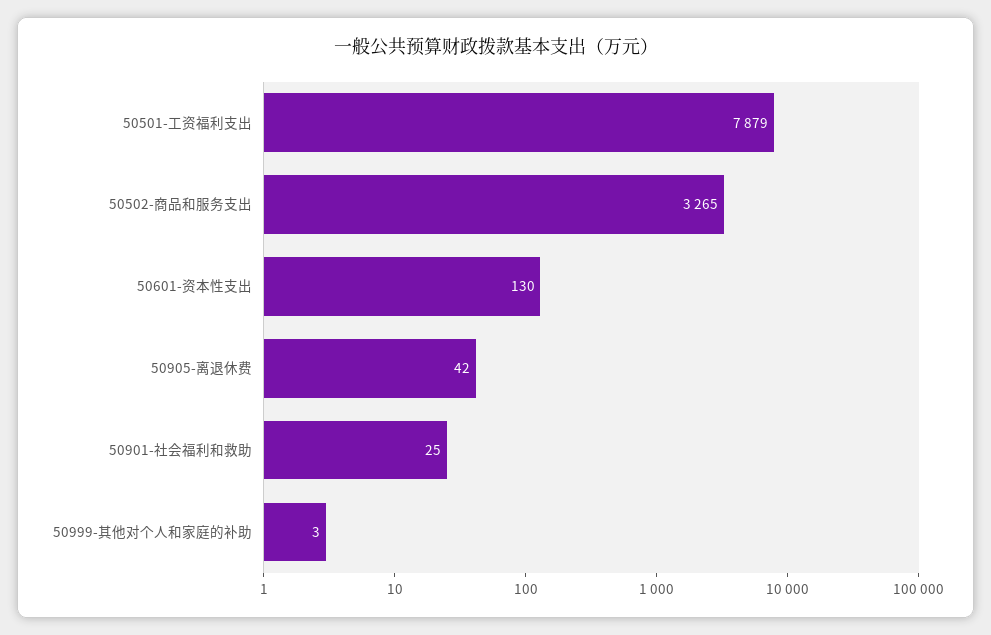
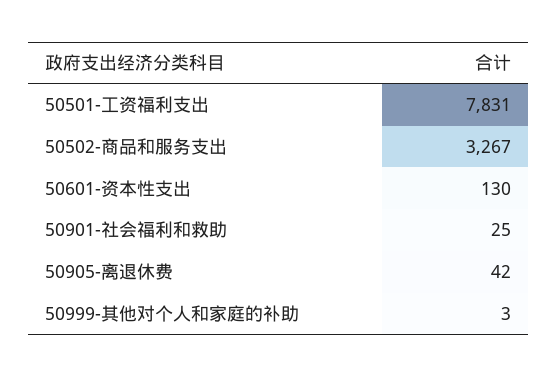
50501-工资福利支出: 7879 -> 7831
50502-商品和服务支出: 3265 -> 3267

